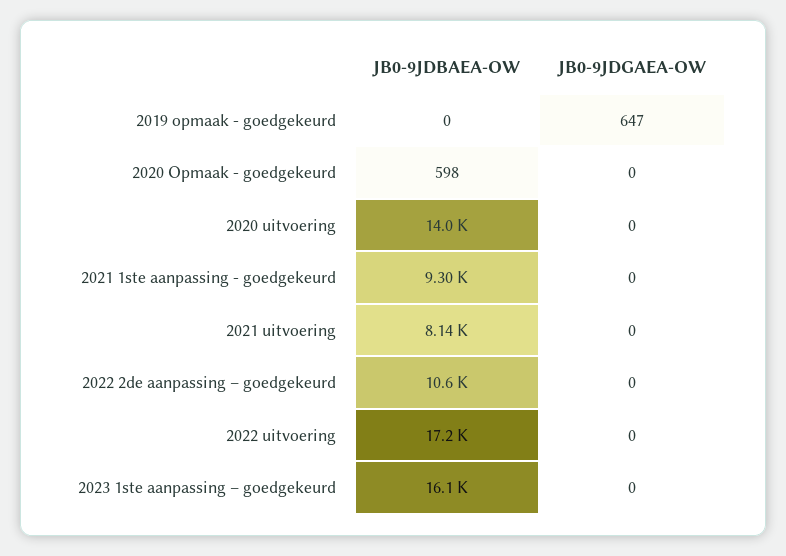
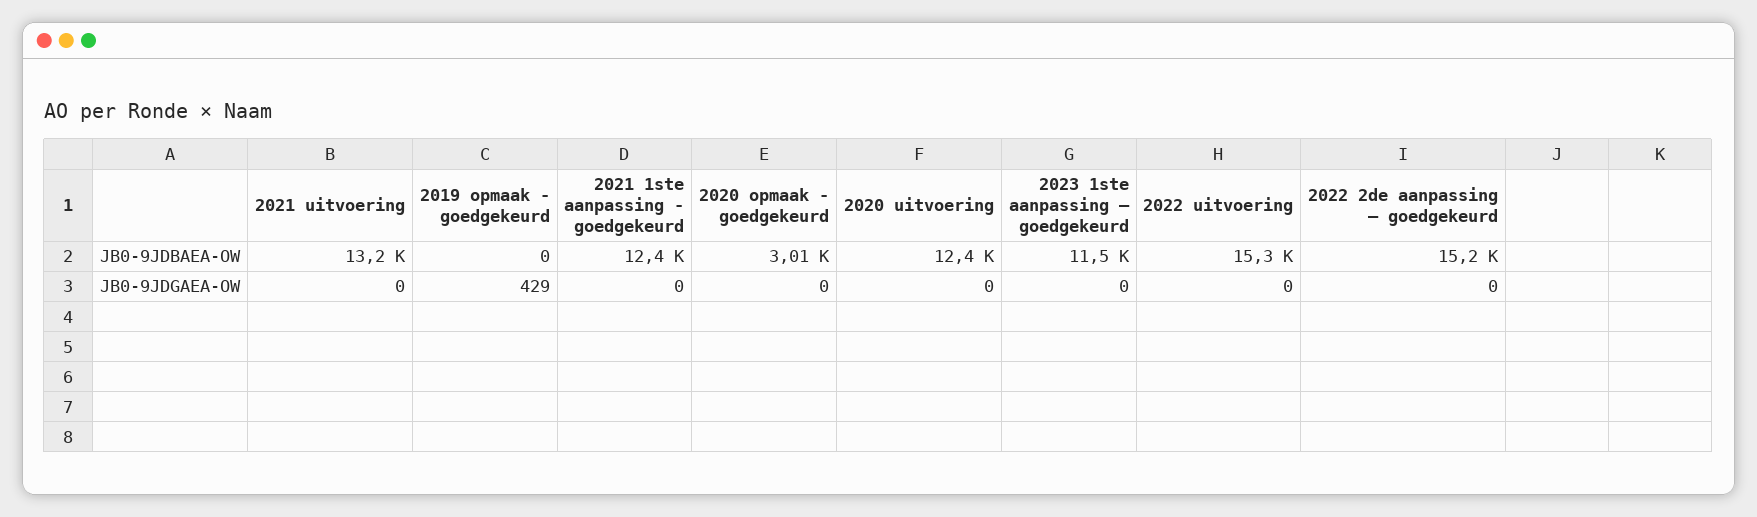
JB0-9JDGAEA-OW, 2019 opmaak - goedgekeurd: 647 -> 429
JB0-9JDBAEA-OW, 2020 Opmaak - goedgekeurd: 598 -> 3010
JB0-9JDBAEA-OW, 2020 uitvoering: 14000 -> 12400
JB0-9JDBAEA-OW, 2021 1ste aanpassing - goedgekeurd: 9300 -> 12400
JB0-9JDBAEA-OW, 2021 uitvoering: 8140 -> 13200
JB0-9JDBAEA-OW, 2022 2de aanpassing – goedgekeurd: 10600 -> 15200
JB0-9JDBAEA-OW, 2022 uitvoering: 17200 -> 15300
JB0-9JDBAEA-OW, 2023 1ste aanpassing – goedgekeurd: 16100 -> 11500

